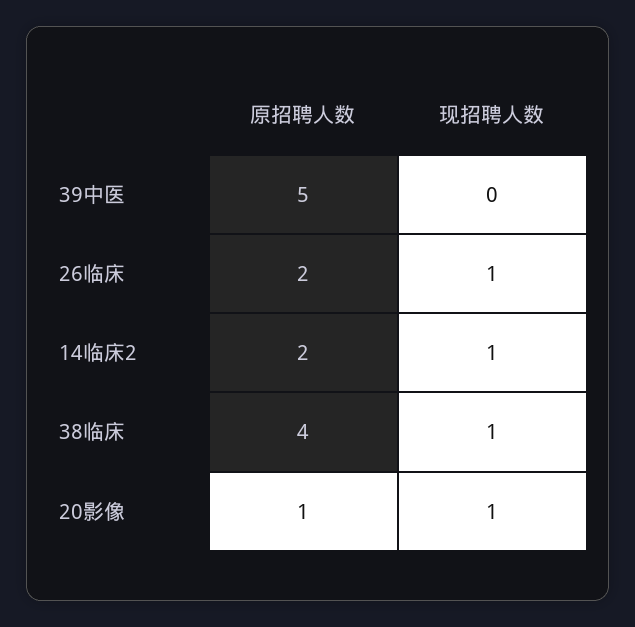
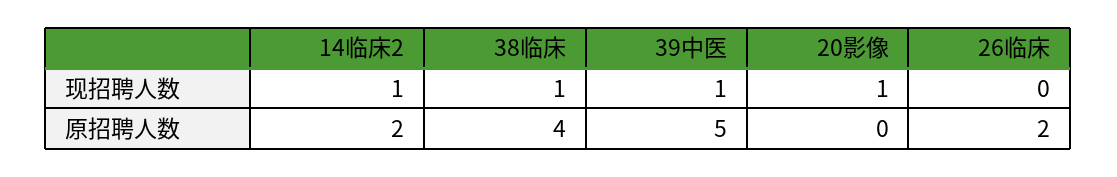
现招聘人数, 39中医: 0 -> 1
现招聘人数, 26临床: 1 -> 0
原招聘人数, 20影像: 1 -> 0

